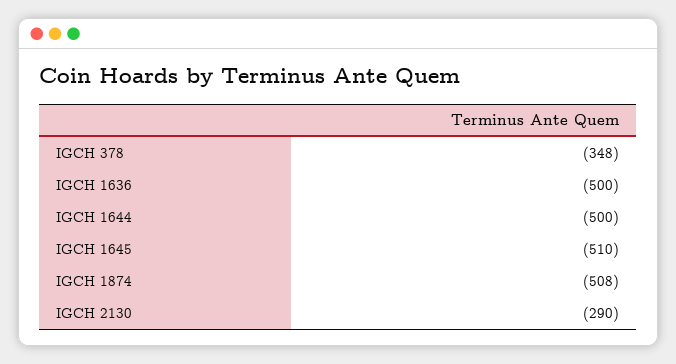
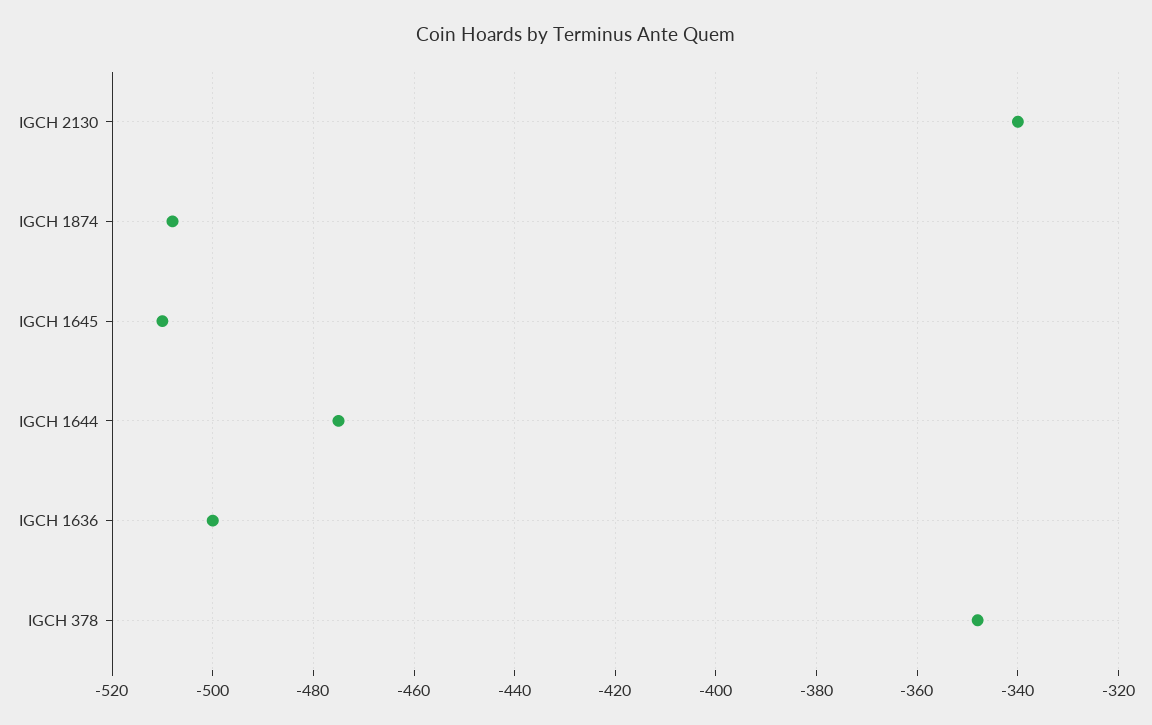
IGCH 1644: -500 -> -475
IGCH 2130: -290 -> -340

